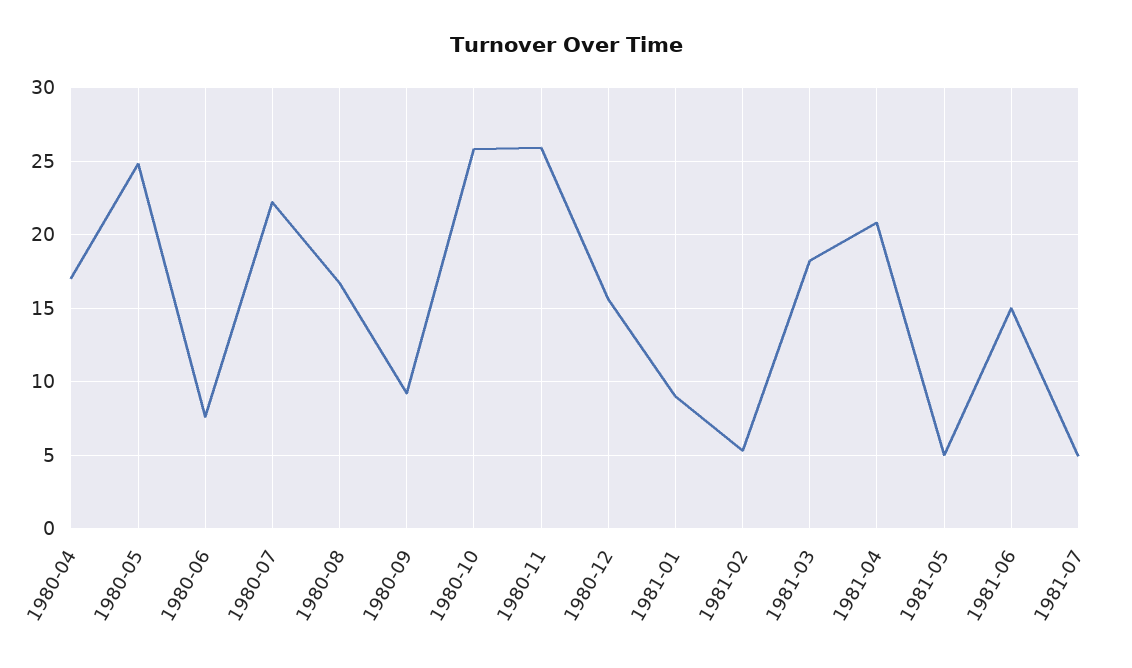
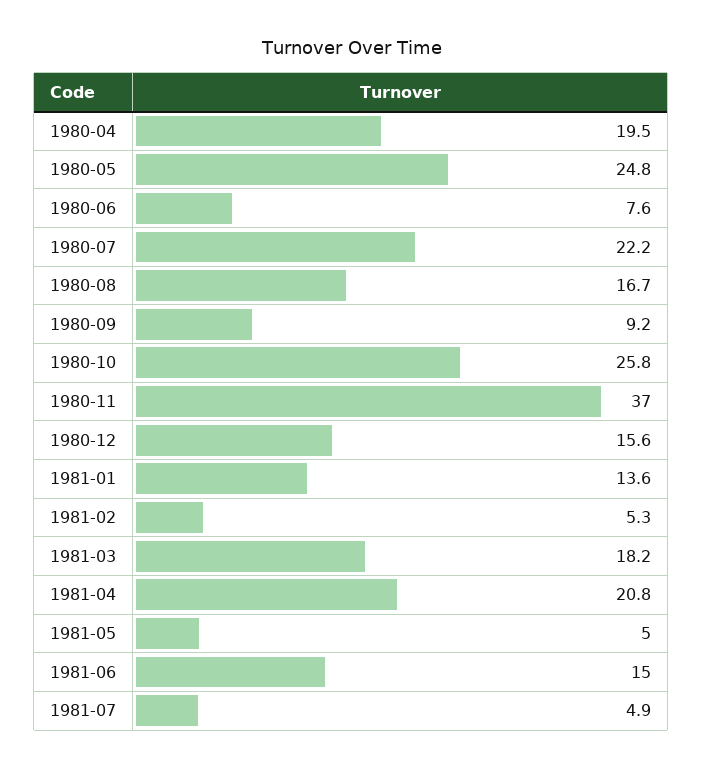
1980-04: 17 -> 19.5
1980-11: 26 -> 37
1981-01: 9 -> 13.6

